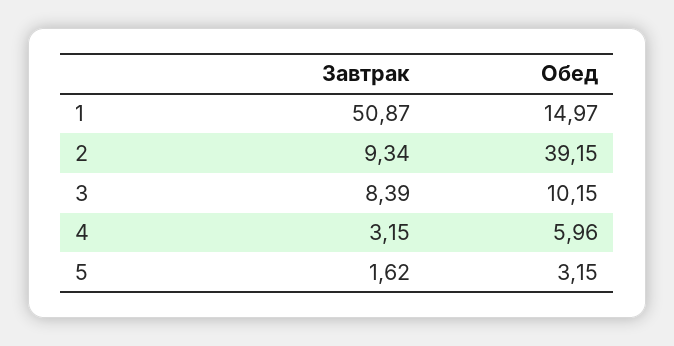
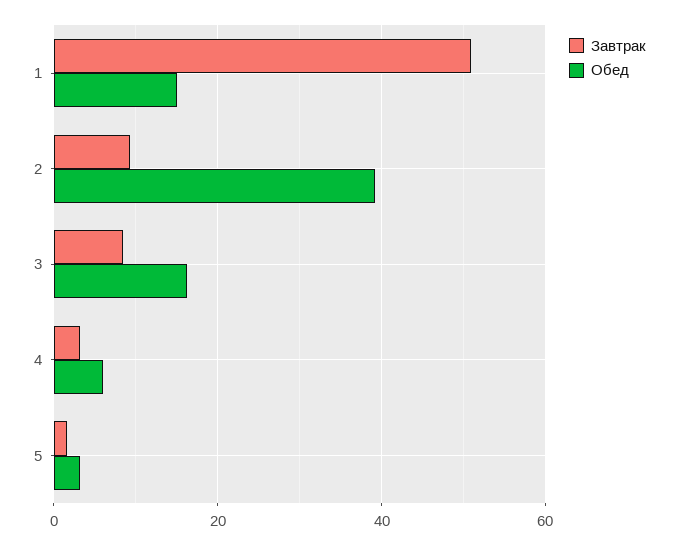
Обед, 3: 10.15 -> 16

